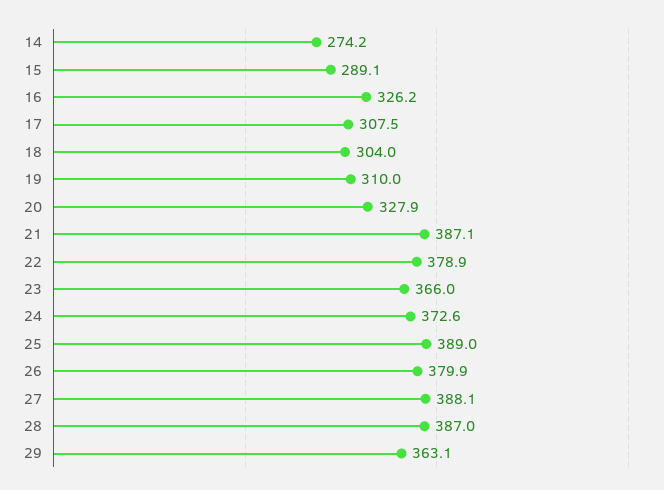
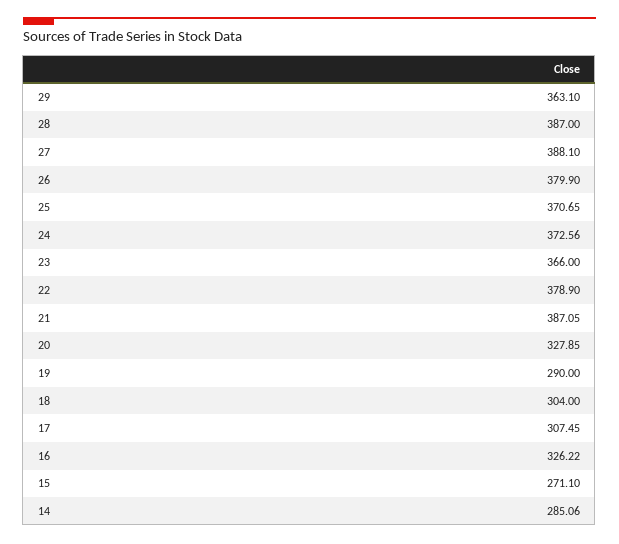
14: 274.2 -> 285.06
15: 289.1 -> 271.1
19: 310 -> 290
25: 389 -> 370.65

